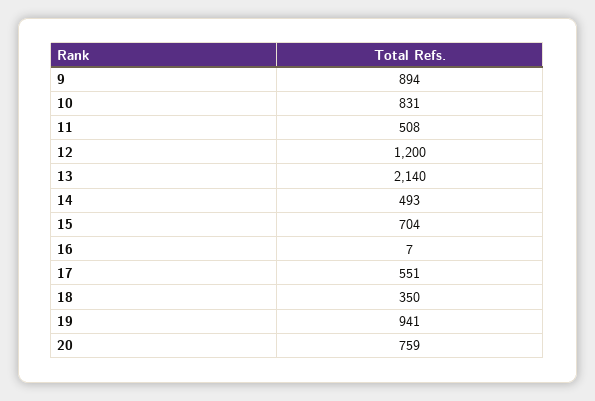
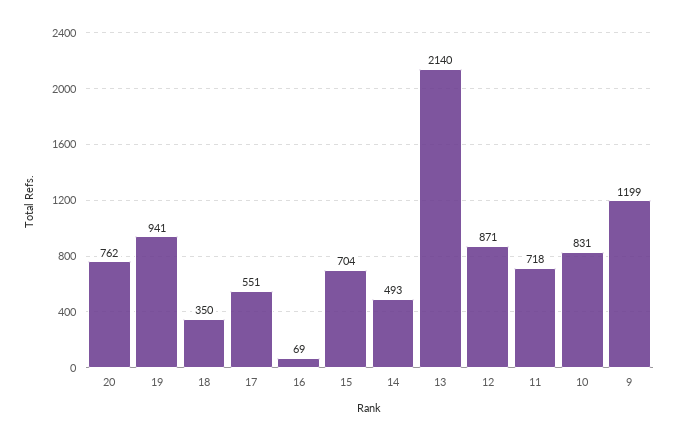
9: 894 -> 1199
11: 508 -> 718
12: 1200 -> 871
16: 7 -> 69
20: 759 -> 762

